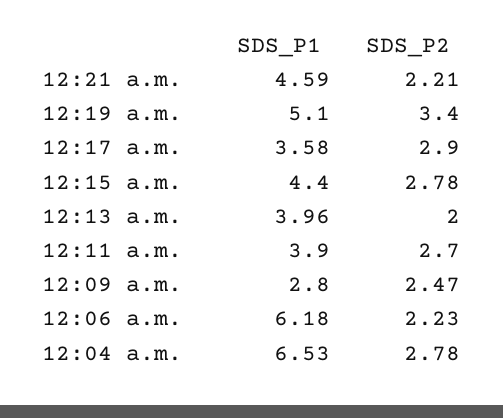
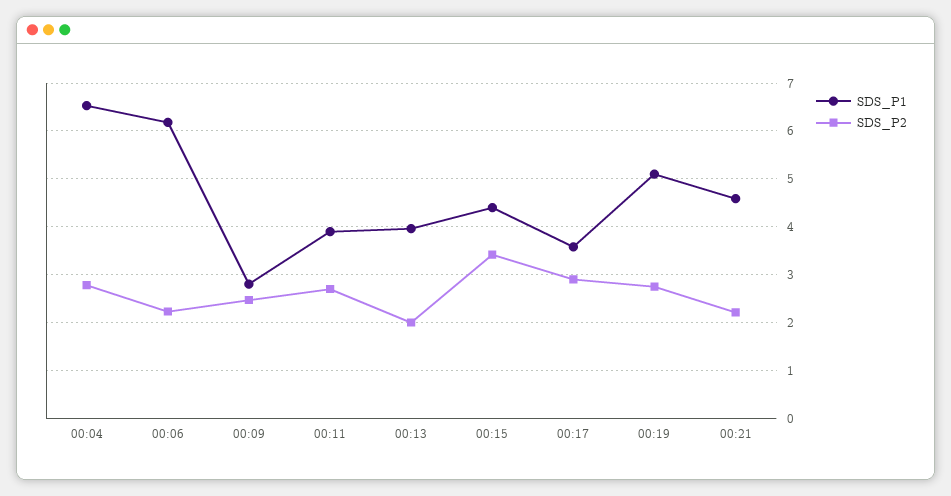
SDS_P2, 12:19 a.m.: 3.4 -> 2.8
SDS_P2, 12:15 a.m.: 2.78 -> 3.4

